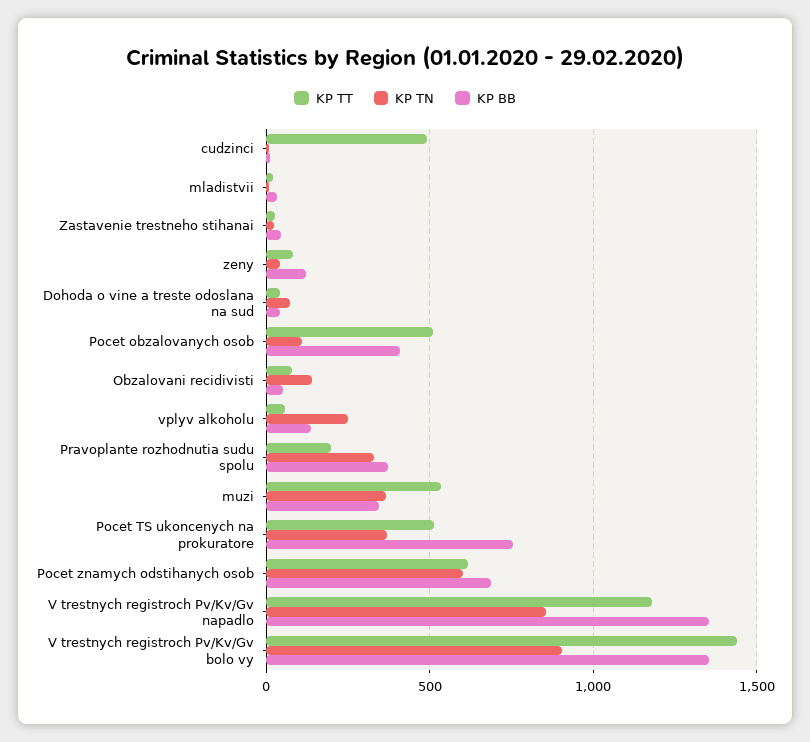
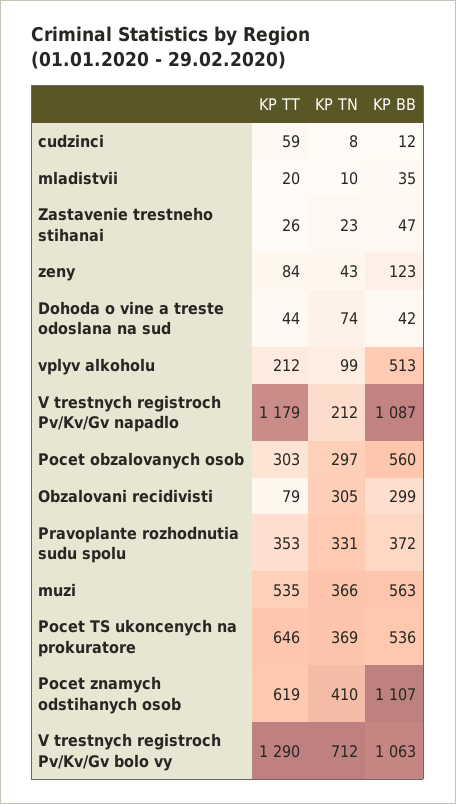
KP TT, cudzinci: 500 -> 59
KP TT, Pocet obzalovanych osob: 500 -> 303
KP TN, Pocet obzalovanych osob: 100 -> 297
KP BB, Pocet obzalovanych osob: 400 -> 560
KP TN, Obzalovani recidivisti: 150 -> 305
KP BB, Obzalovani recidivisti: 50 -> 299
KP TT, vplyv alkoholu: 50 -> 212
KP TN, vplyv alkoholu: 250 -> 99
KP BB, vplyv alkoholu: 150 -> 513
KP TT, Pravoplante rozhodnutia sudu spolu: 200 -> 353
KP BB, muzi: 350 -> 563
KP TT, Pocet TS ukoncenych na prokuratore: 500 -> 646
KP BB, Pocet TS ukoncenych na prokuratore: 750 -> 536
KP TN, Pocet znamych odstihanych osob: 600 -> 410
KP BB, Pocet znamych odstihanych osob: 700 -> 1107
KP TN, V trestnych registroch Pv/Kv/Gv napadlo: 850 -> 212
KP BB, V trestnych registroch Pv/Kv/Gv napadlo: 1350 -> 1087
KP TT, V trestnych registroch Pv/Kv/Gv bolo vy: 1450 -> 1290
KP TN, V trestnych registroch Pv/Kv/Gv bolo vy: 900 -> 712
KP BB, V trestnych registroch Pv/Kv/Gv bolo vy: 1350 -> 1063

